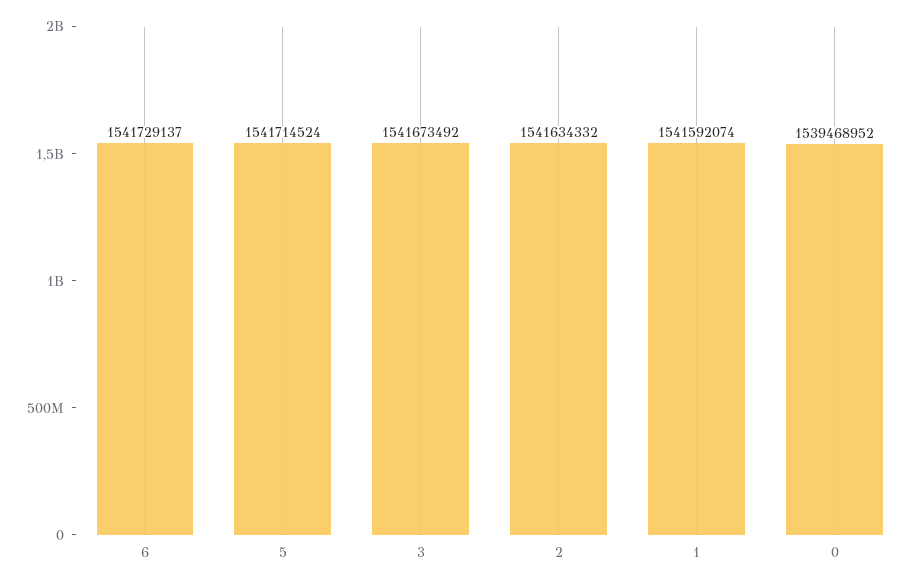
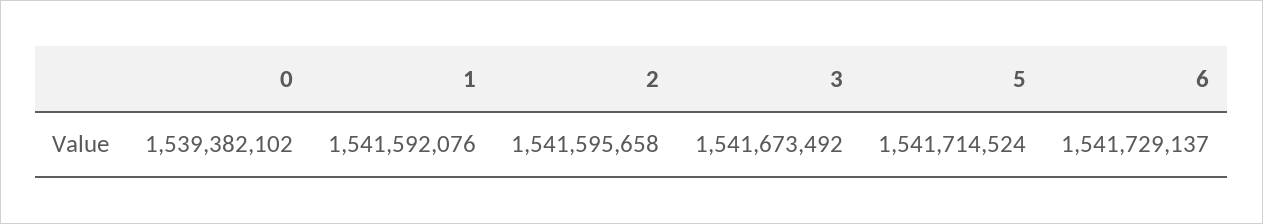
2: 1541634332 -> 1541595658
1: 1541592074 -> 1541592076
0: 1539468952 -> 1539382102

